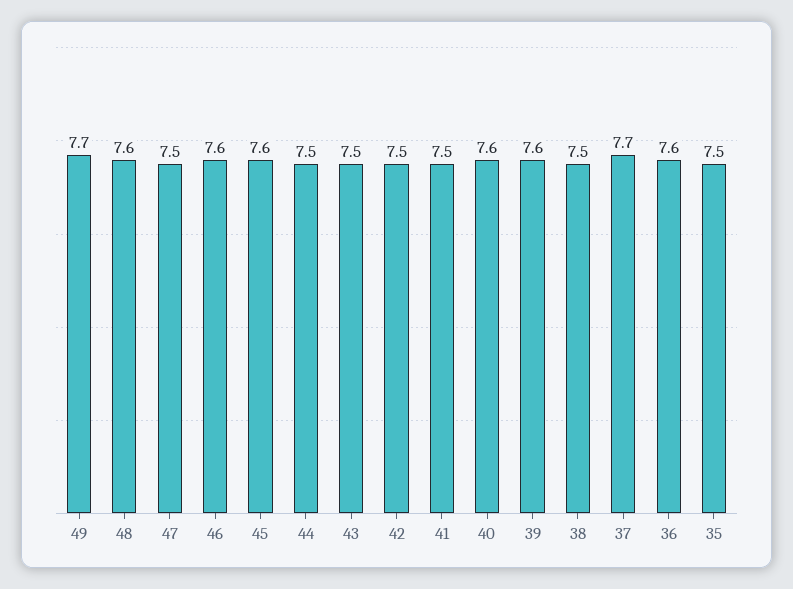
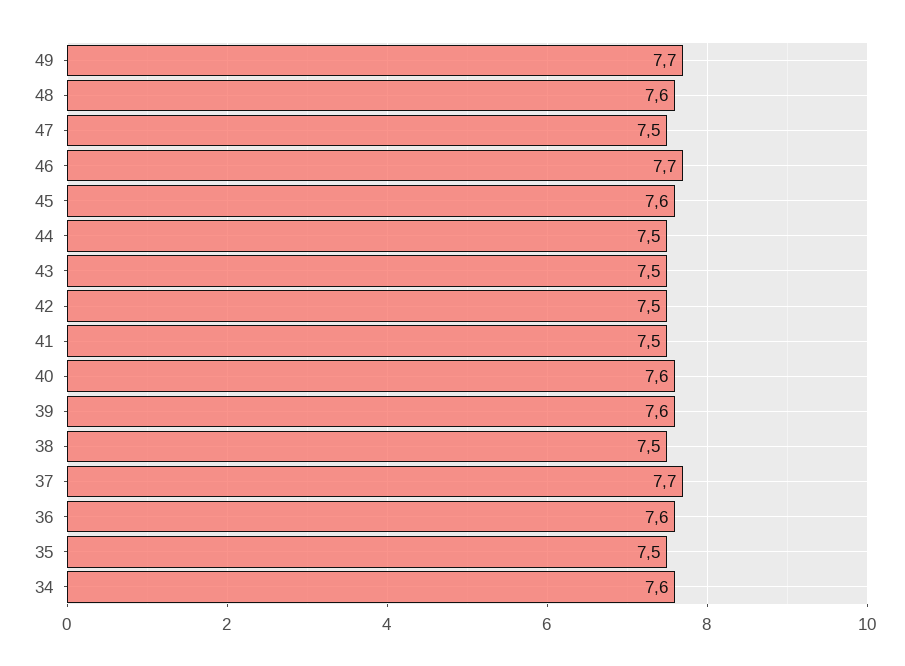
46: 7.6 -> 7.7
34: none -> 7.6

